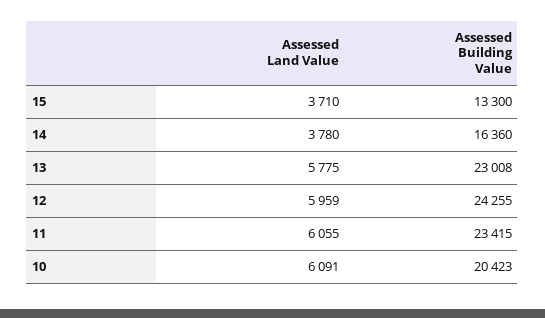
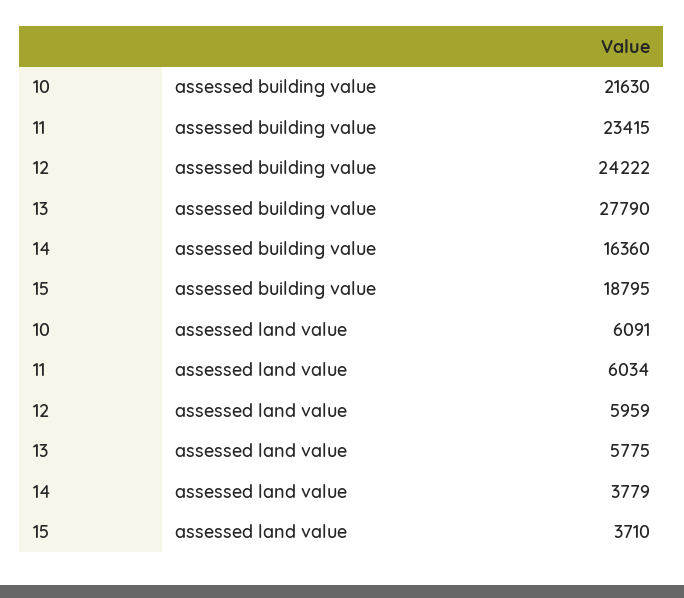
Assessed Building Value, 15: 13300 -> 18795
Assessed Land Value, 14: 3780 -> 3779
Assessed Building Value, 13: 23008 -> 27790
Assessed Building Value, 12: 24255 -> 24222
Assessed Land Value, 11: 6055 -> 6034
Assessed Building Value, 10: 20423 -> 21630

